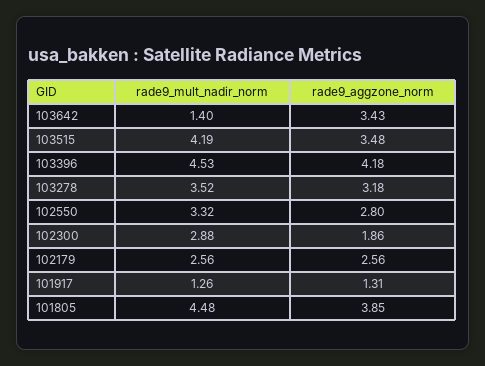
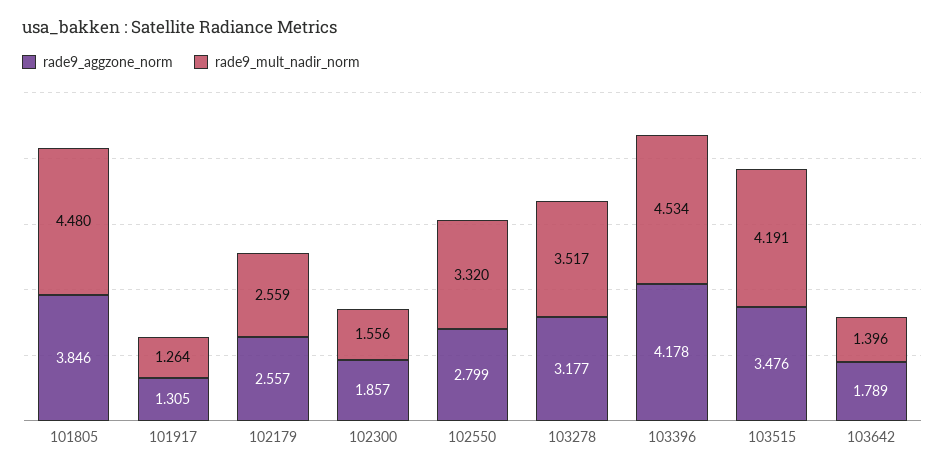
rade9_aggzone_norm, 103642: 3.43 -> 1.789
rade9_mult_nadir_norm, 102300: 2.88 -> 1.556

